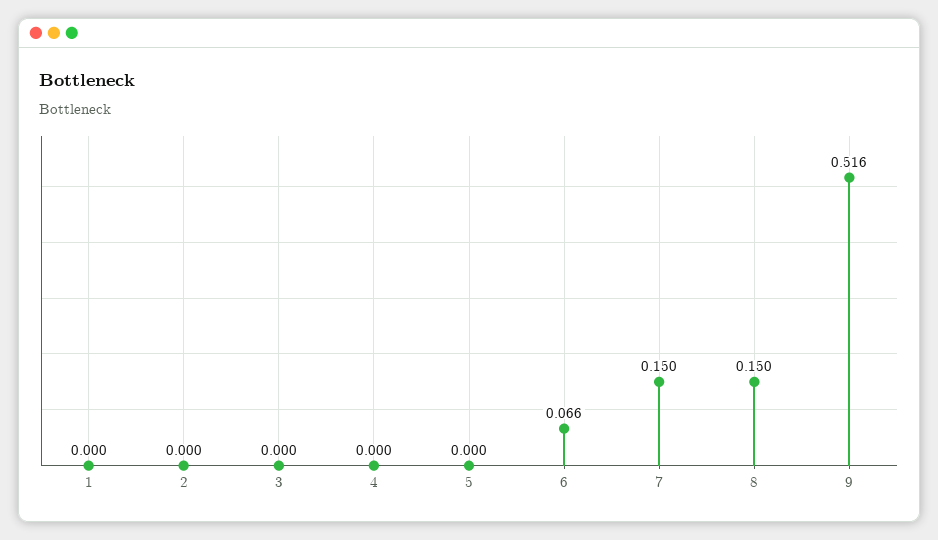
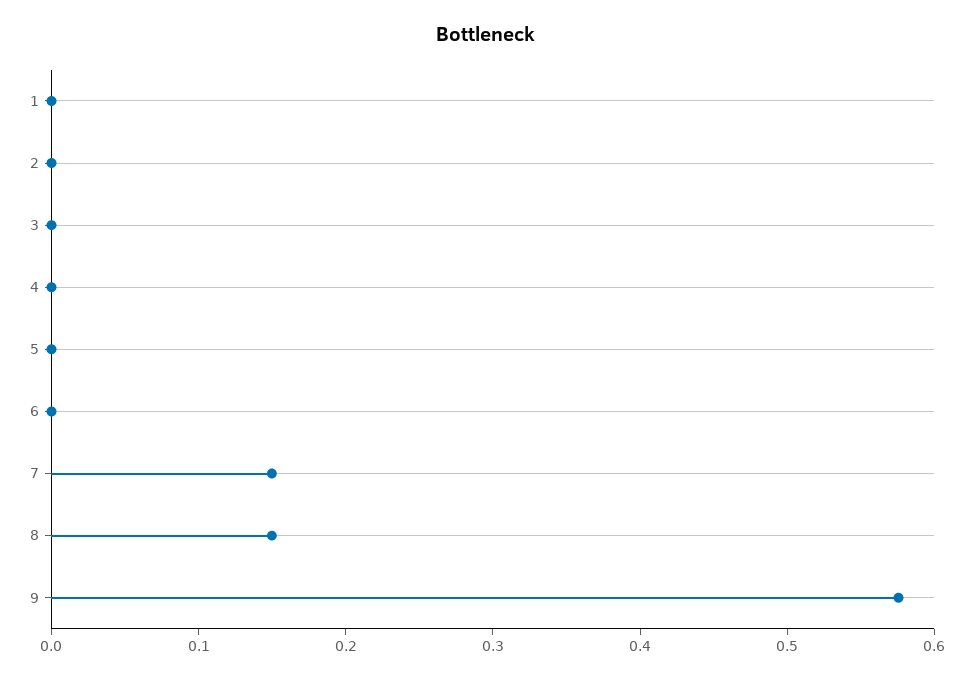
6: 0.066 -> 0
9: 0.516 -> 0.58

